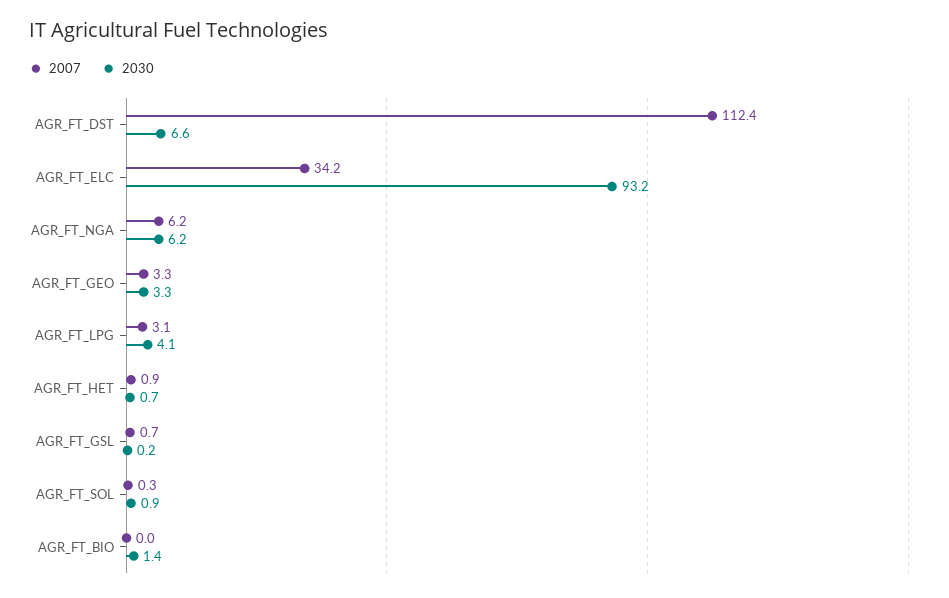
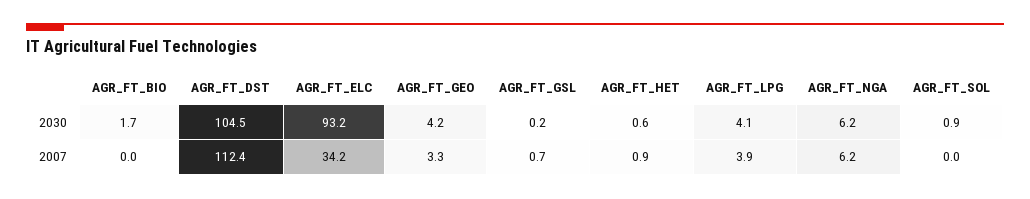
2030, AGR_FT_DST: 6.6 -> 104.5
2030, AGR_FT_GEO: 3.3 -> 4.2
2007, AGR_FT_LPG: 3.1 -> 3.9
2030, AGR_FT_HET: 0.7 -> 0.6
2007, AGR_FT_SOL: 0.3 -> 0
2030, AGR_FT_BIO: 1.4 -> 1.7

